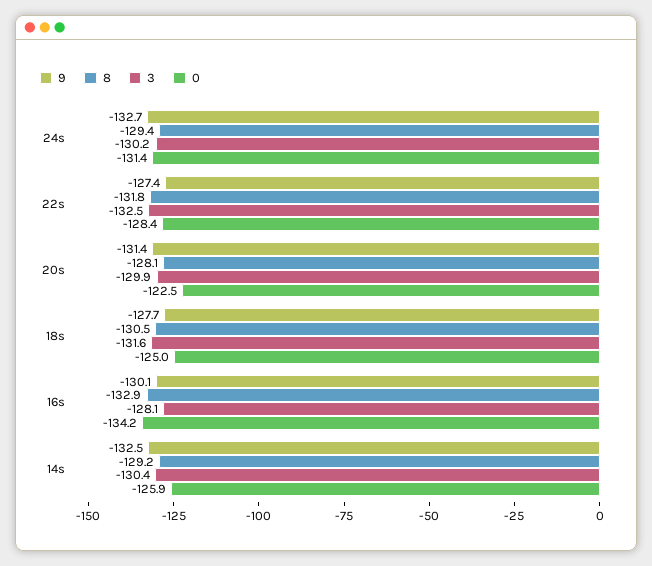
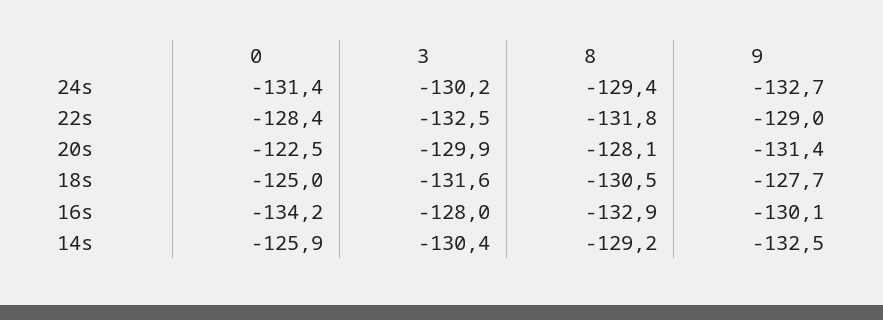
9, 22s: -127.4 -> -129
3, 16s: -128.1 -> -128

